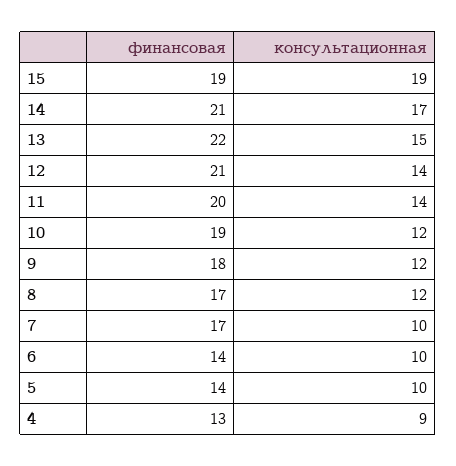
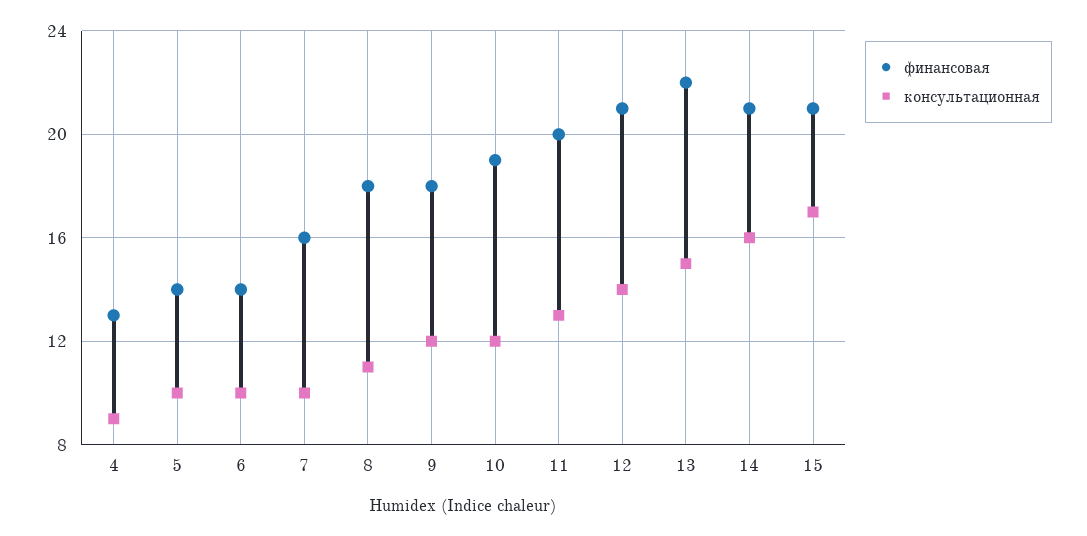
финансовая, 15: 19 -> 21
консультационная, 15: 19 -> 17
консультационная, 14: 17 -> 16
консультационная, 11: 14 -> 13
финансовая, 8: 17 -> 18
консультационная, 8: 12 -> 11
финансовая, 7: 17 -> 16

